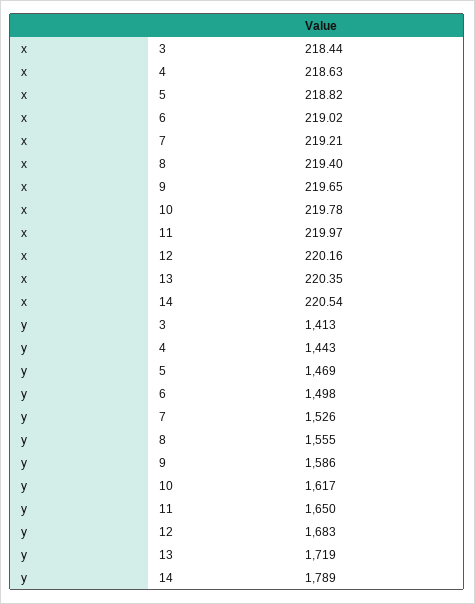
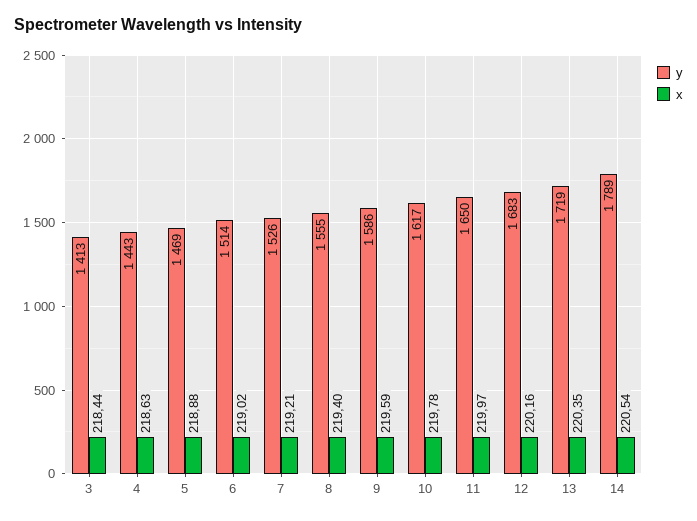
x, 5: 218.82 -> 218.88
x, 9: 219.65 -> 219.59
y, 6: 1498 -> 1514

